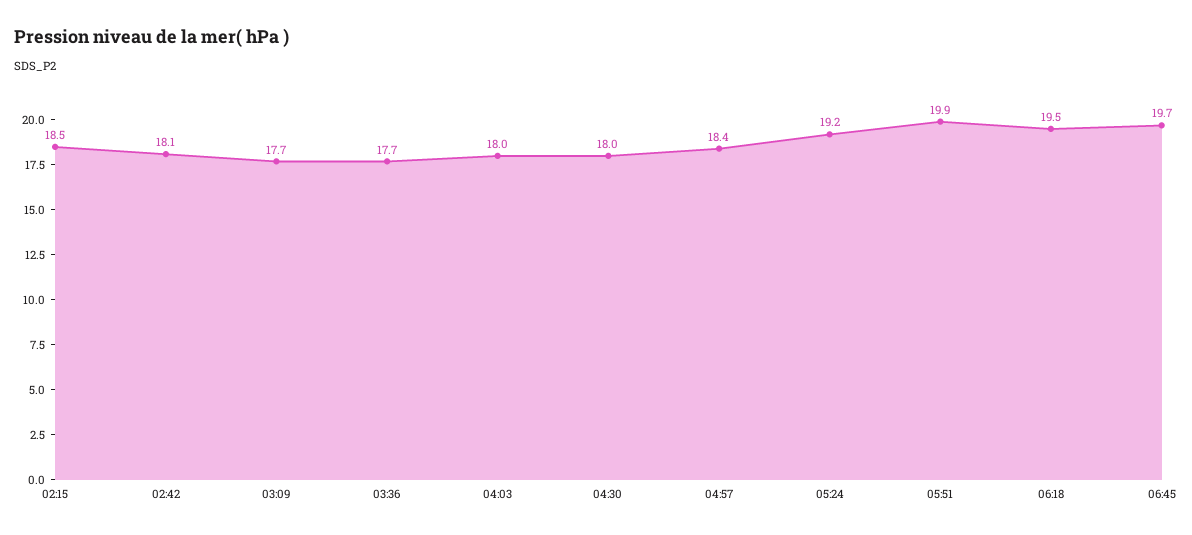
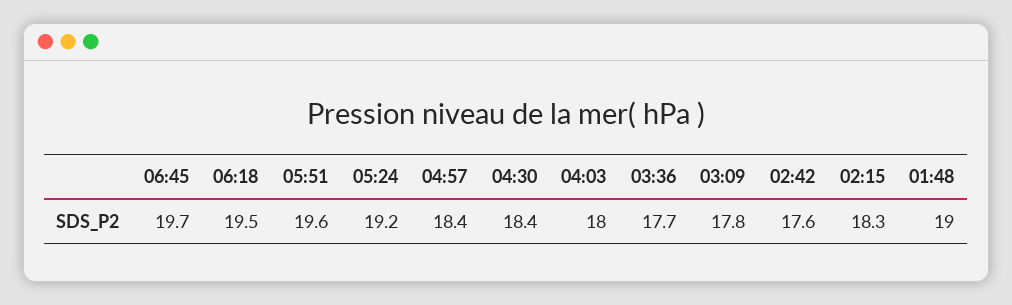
02:15: 18.5 -> 18.3
02:42: 18.1 -> 17.6
03:09: 17.7 -> 17.8
04:30: 18 -> 18.4
05:51: 19.9 -> 19.6
01:48: none -> 19

